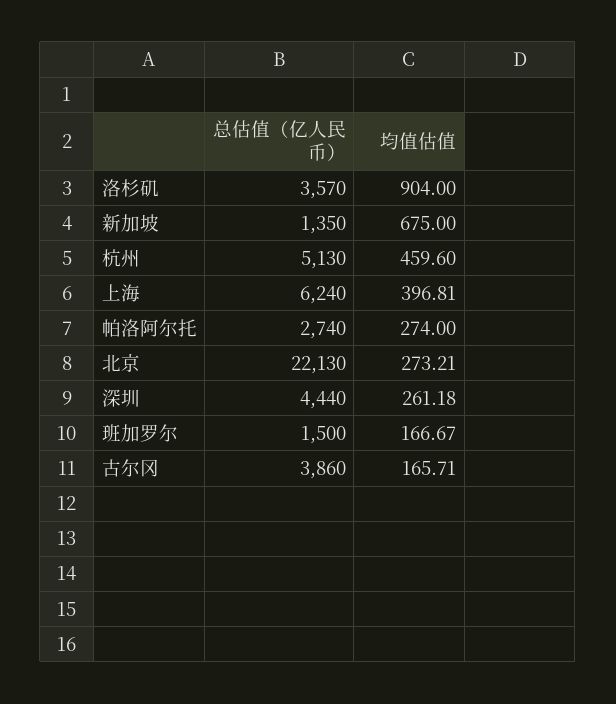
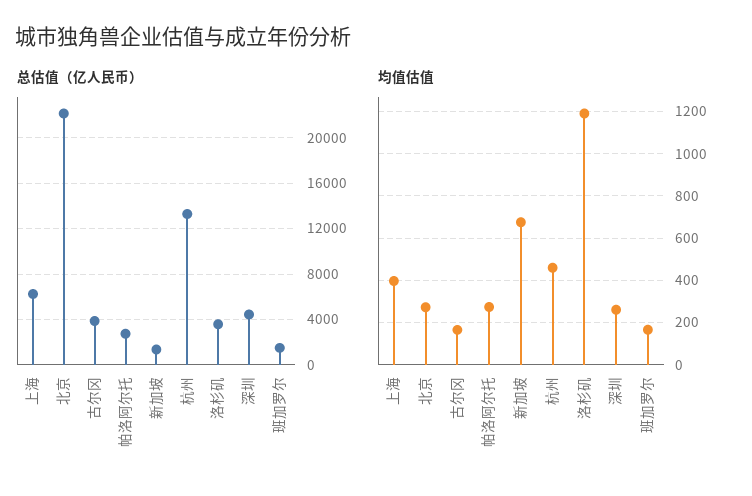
均值估值, 洛杉矶: 904 -> 1200
总估值（亿人民币）, 杭州: 5130 -> 13000

